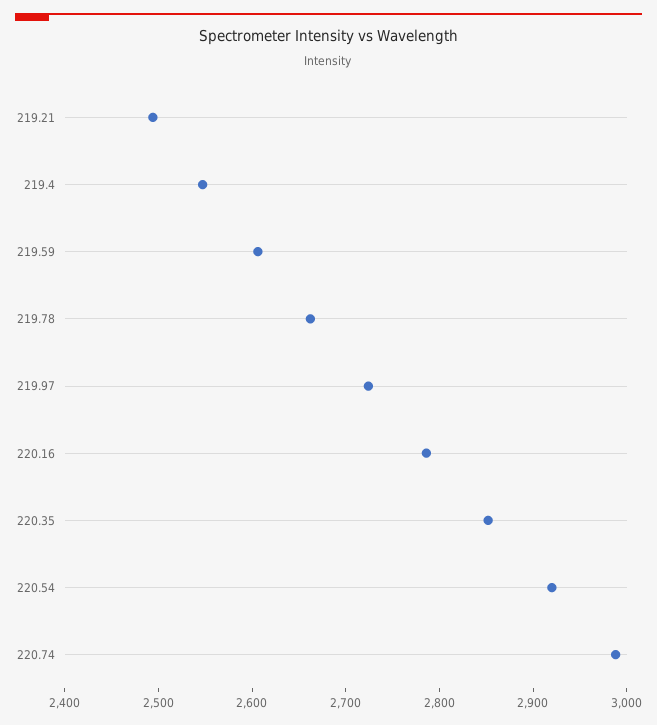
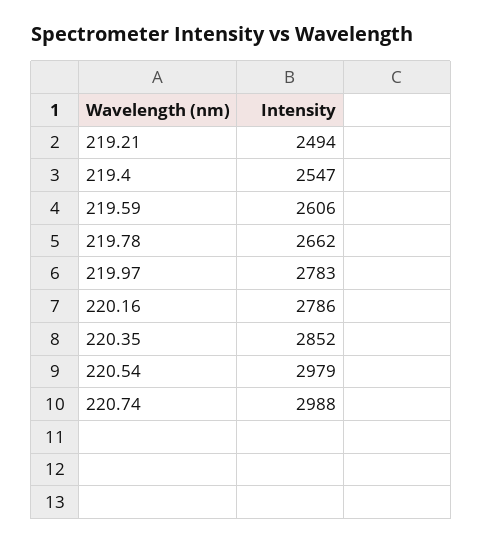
219.97: 2720 -> 2783
220.54: 2920 -> 2979

